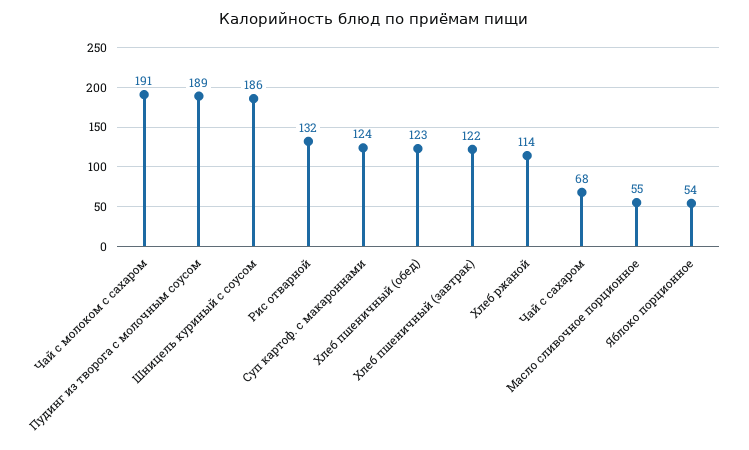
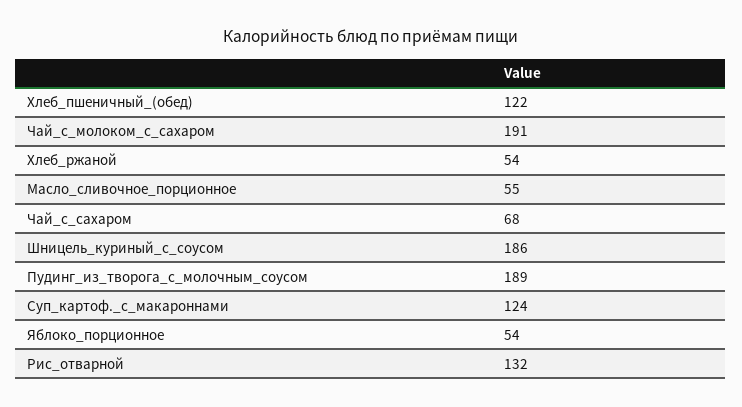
Хлеб пшеничный (обед): 123 -> 122
Хлеб пшеничный (завтрак): 122 -> none
Хлеб ржаной: 114 -> 54

